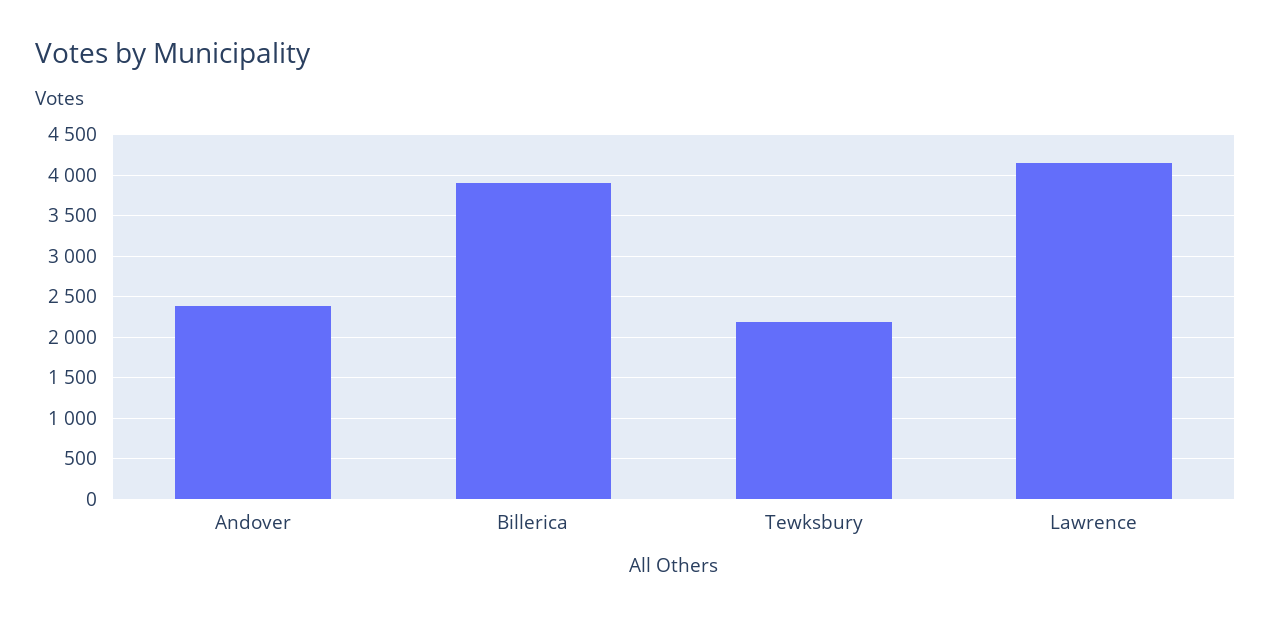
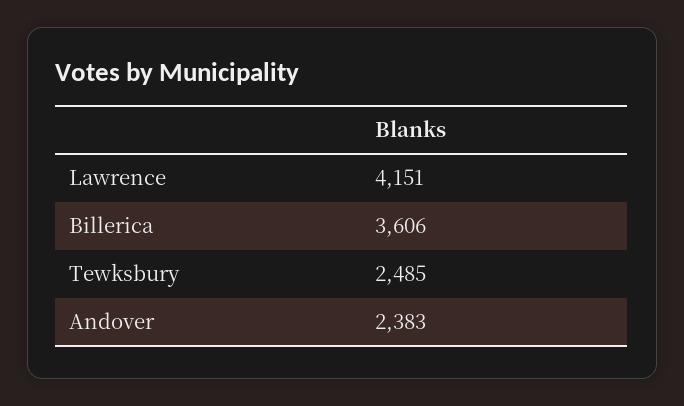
Billerica: 3900 -> 3606
Tewksbury: 2200 -> 2485

